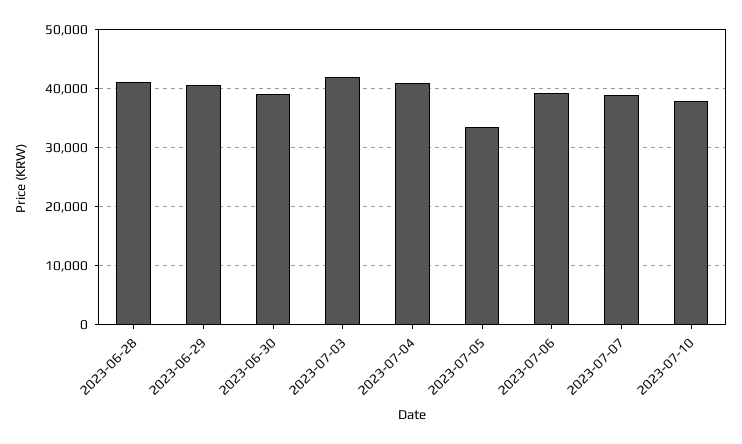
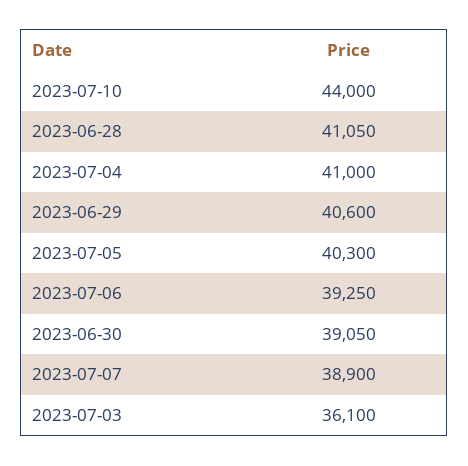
2023-07-03: 42000 -> 36100
2023-07-05: 34000 -> 40300
2023-07-10: 38000 -> 44000

